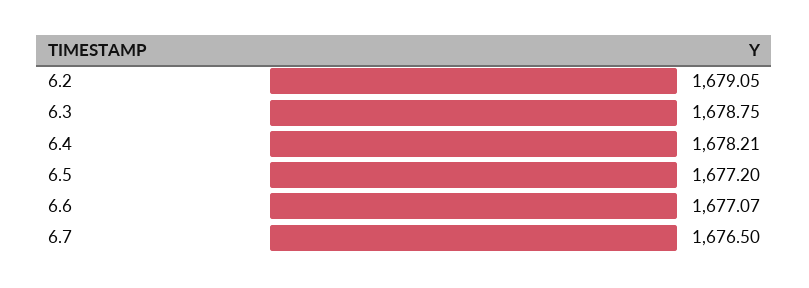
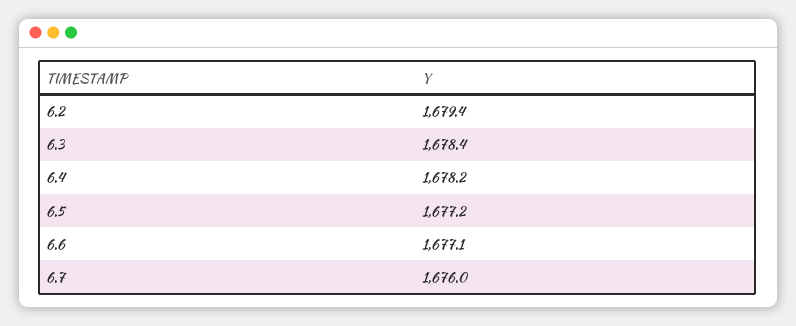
6.2: 1679.05 -> 1679.4
6.3: 1678.75 -> 1678.4
6.7: 1676.5 -> 1676

